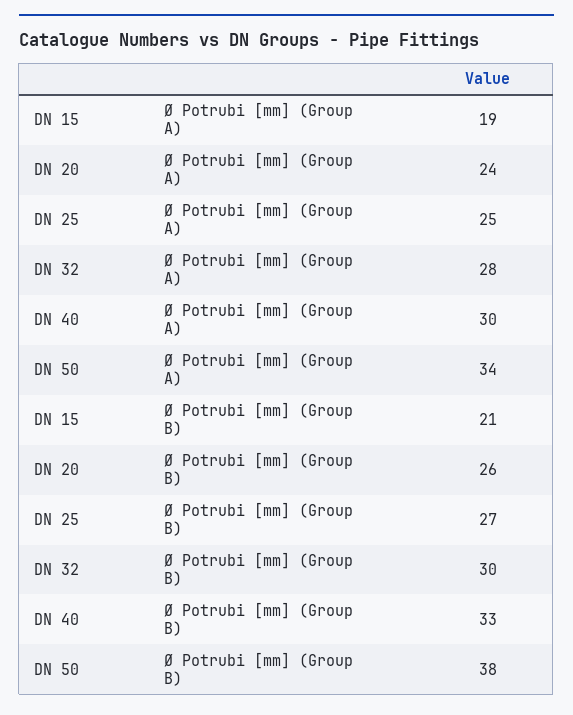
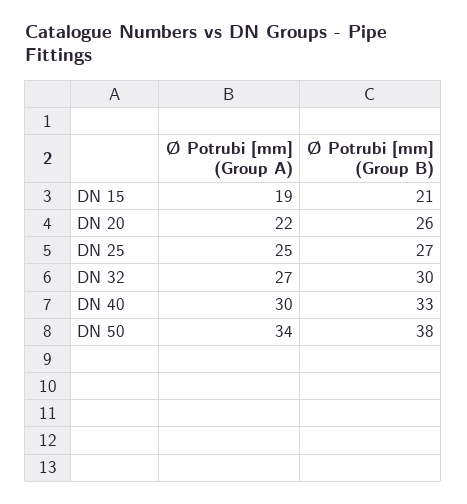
DN 20, Ø Potrubi [mm] (Group A): 24 -> 22
DN 32, Ø Potrubi [mm] (Group A): 28 -> 27

